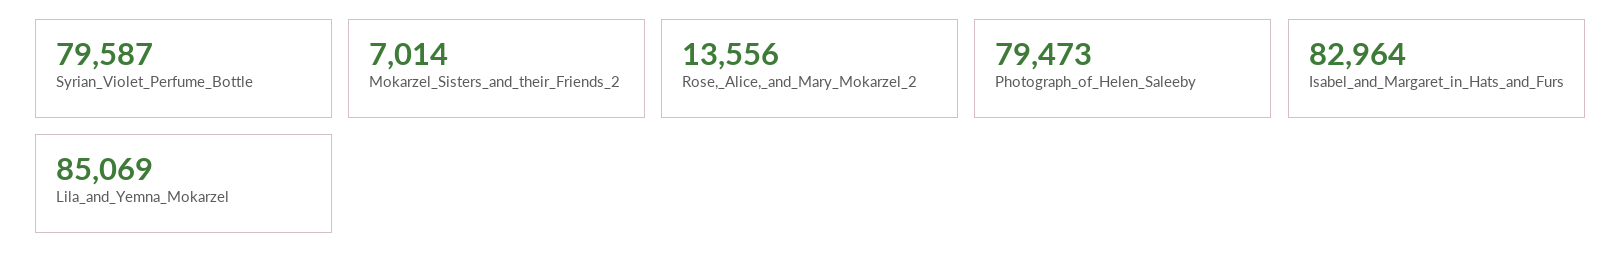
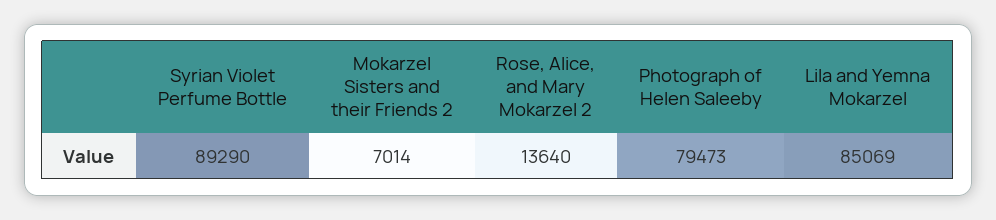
Syrian_Violet_Perfume_Bottle: 79587 -> 89290
Rose,_Alice,_and_Mary_Mokarzel_2: 13556 -> 13640
Isabel_and_Margaret_in_Hats_and_Furs: 82964 -> none

